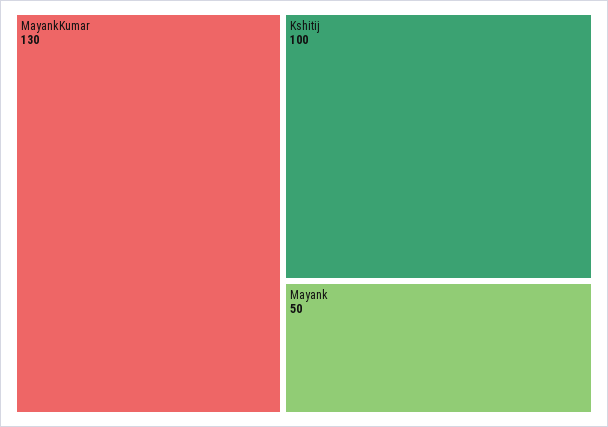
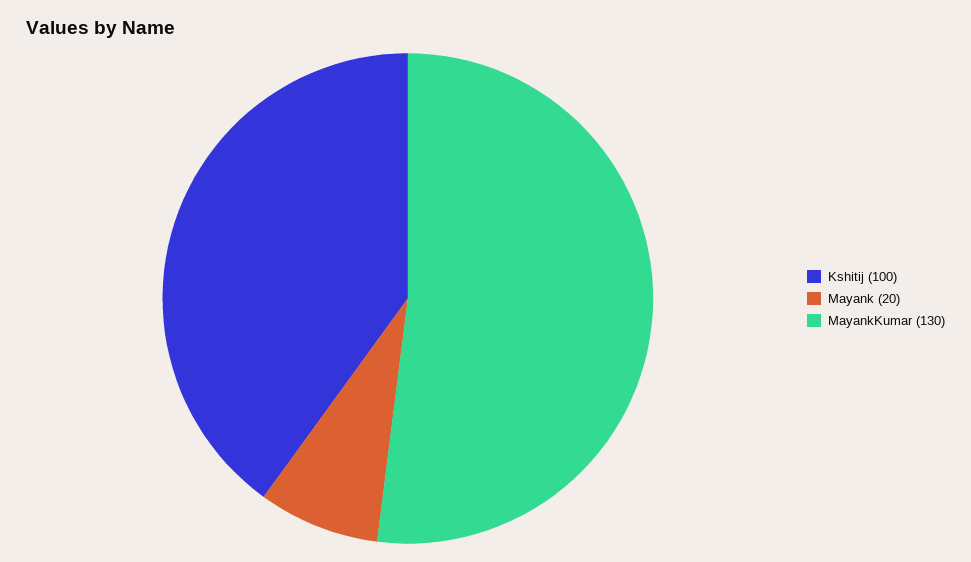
Mayank: 50 -> 20

